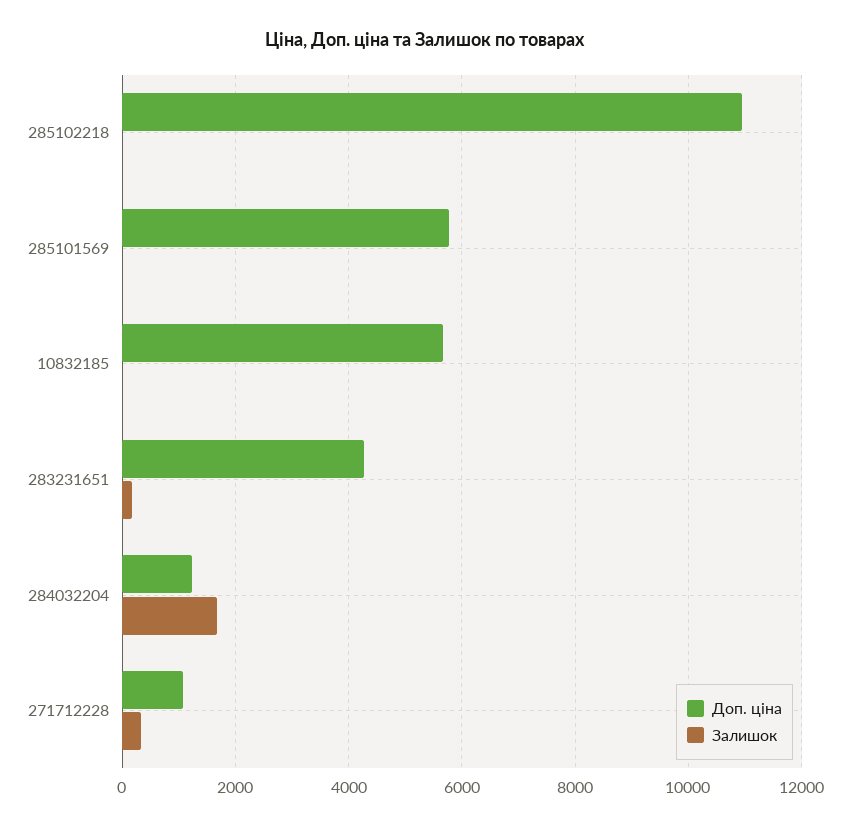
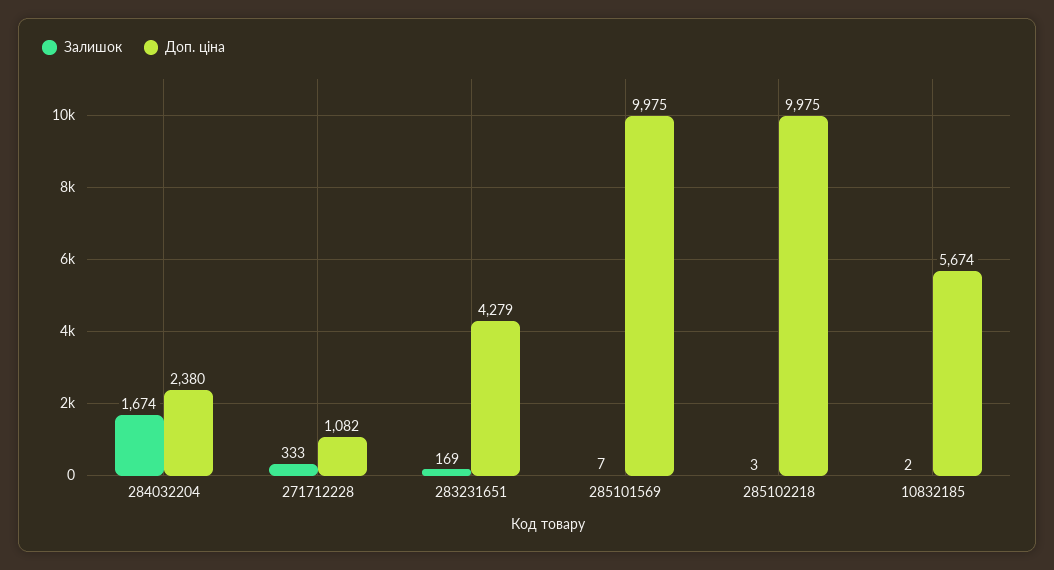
Доп. ціна, 285102218: 11000 -> 9975
Доп. ціна, 285101569: 5800 -> 9975
Доп. ціна, 284032204: 1200 -> 2380

